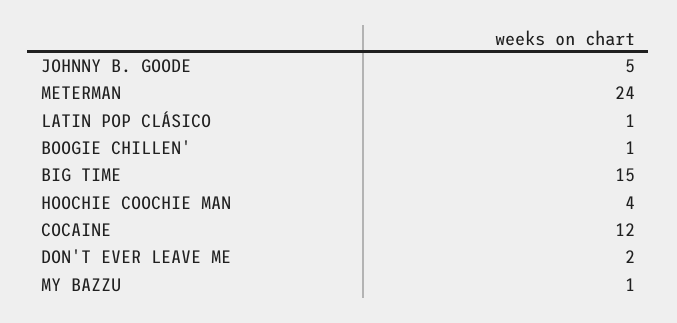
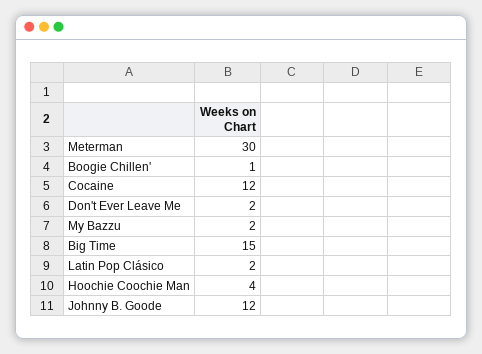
JOHNNY B. GOODE: 5 -> 12
METERMAN: 24 -> 30
LATIN POP CLÁSICO: 1 -> 2
MY BAZZU: 1 -> 2

